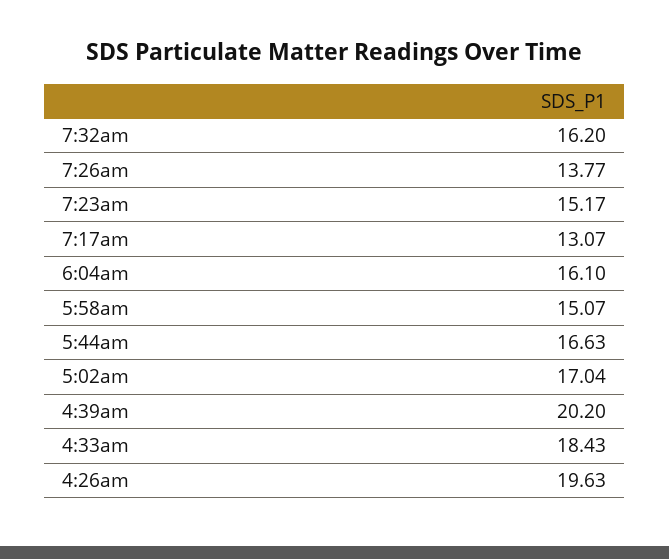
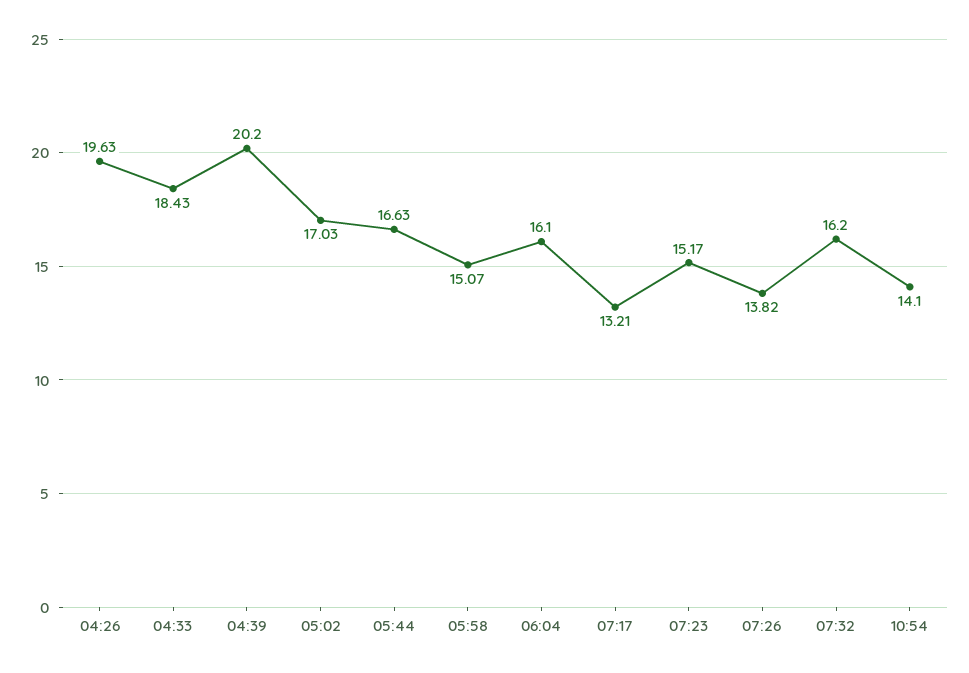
7:26am: 13.77 -> 13.82
7:17am: 13.07 -> 13.21
5:02am: 17.04 -> 17.03
10:54: none -> 14.1

